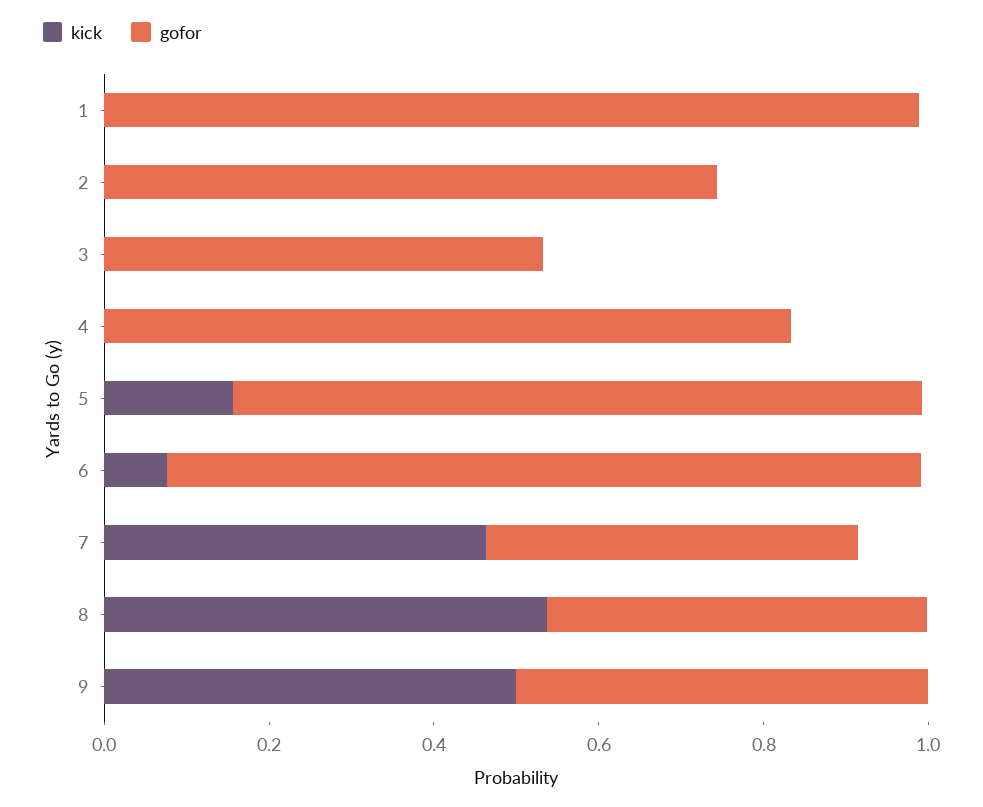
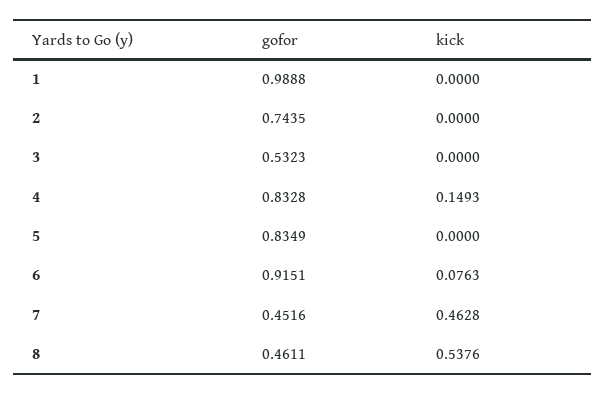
kick, 4: 0 -> 0.1493
kick, 5: 0.15 -> 0
kick, 9: 0.5 -> none
gofor, 9: 0.5 -> none

